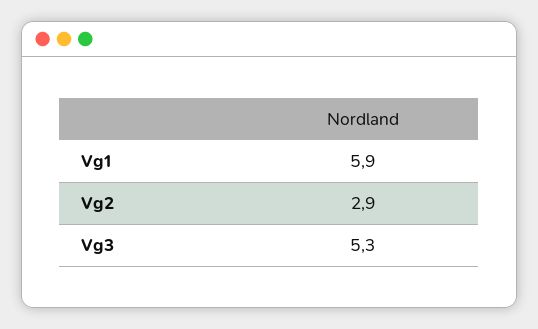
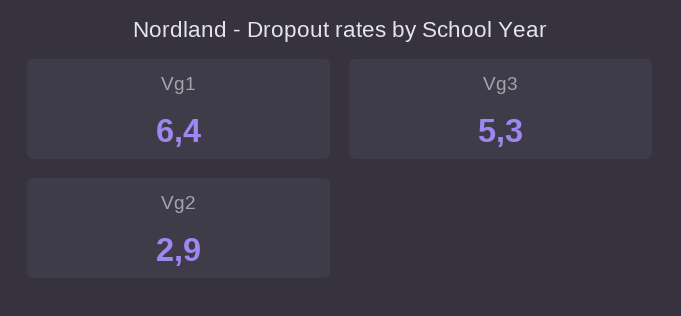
Vg1: 5.9 -> 6.4

